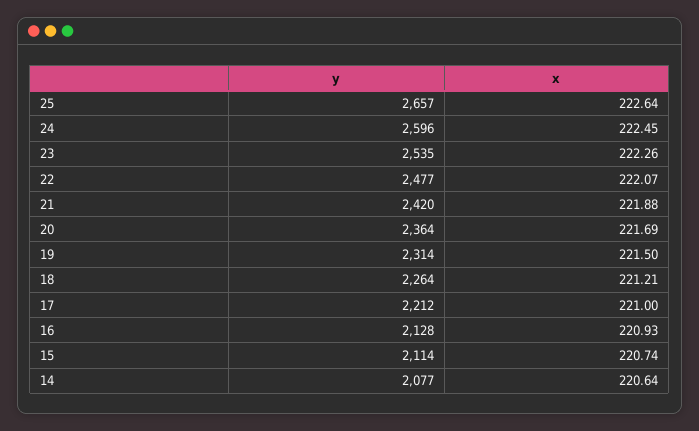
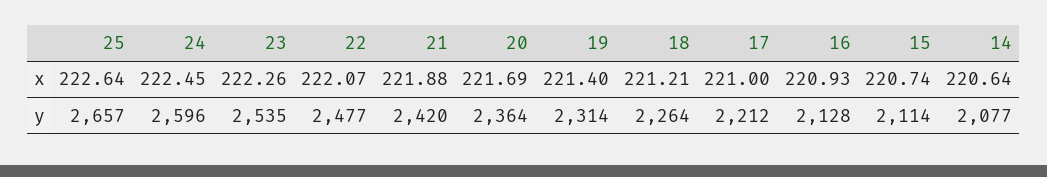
x, 19: 221.5 -> 221.4

